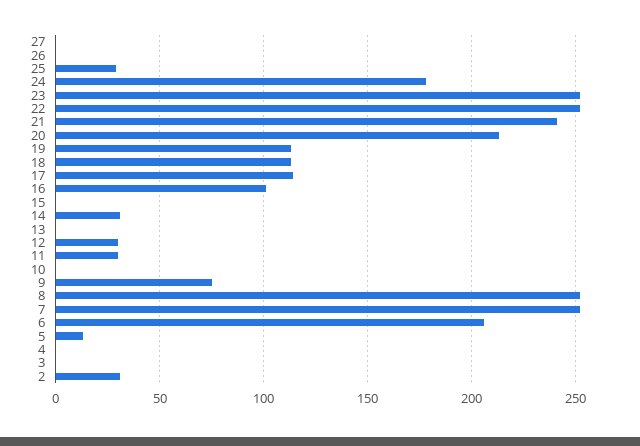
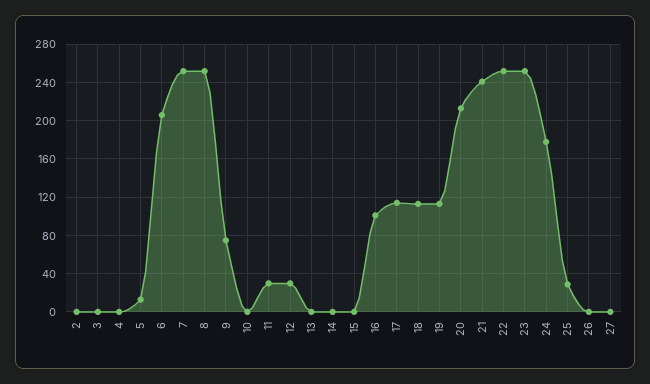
14: 30 -> 0
2: 30 -> 0

